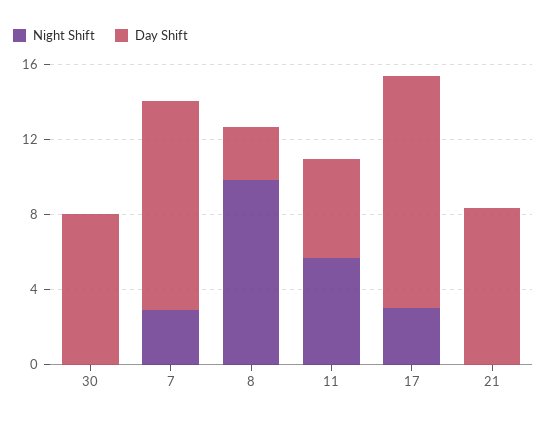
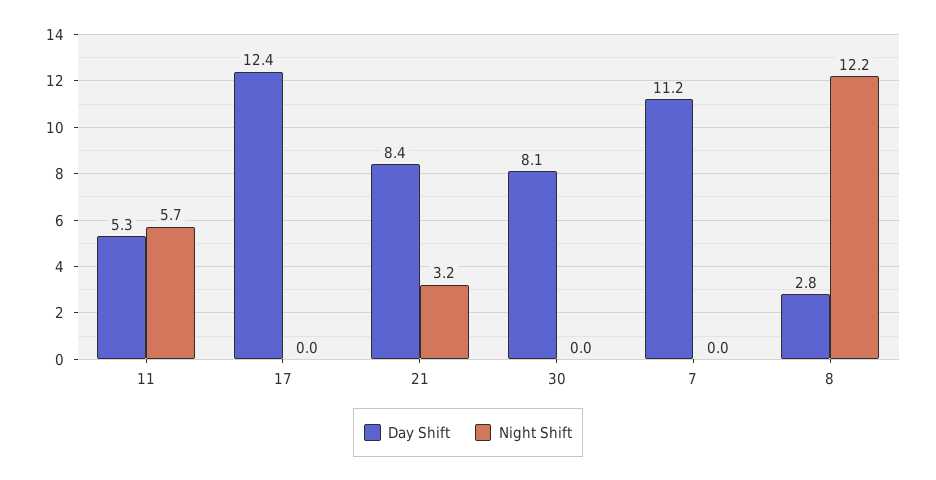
Night Shift, 7: 3 -> 0
Night Shift, 8: 10 -> 12.2
Night Shift, 17: 3 -> 0
Night Shift, 21: 0 -> 3.2

